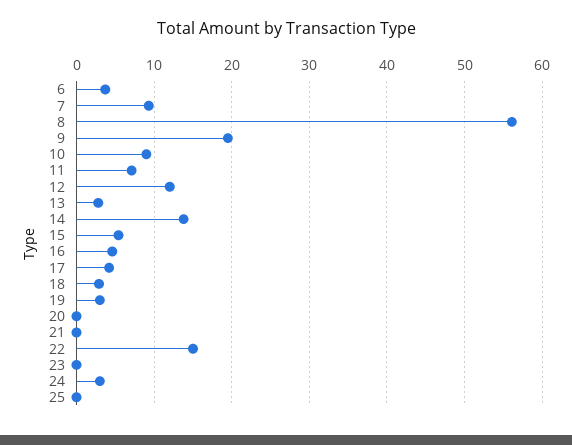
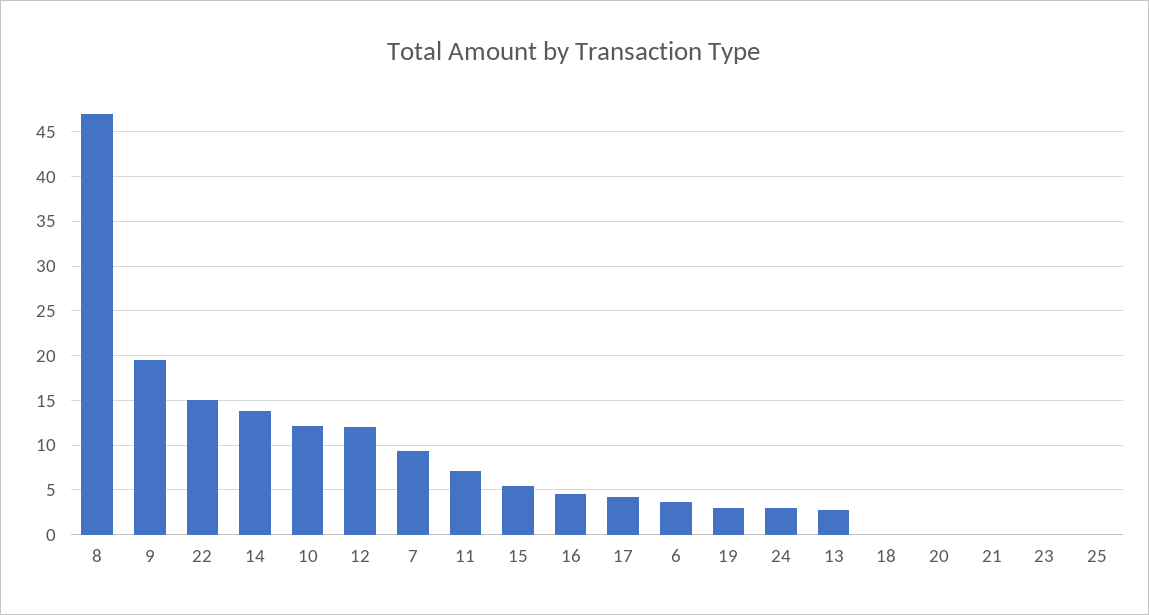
8: 56 -> 47
10: 9 -> 12
18: 3 -> 0

